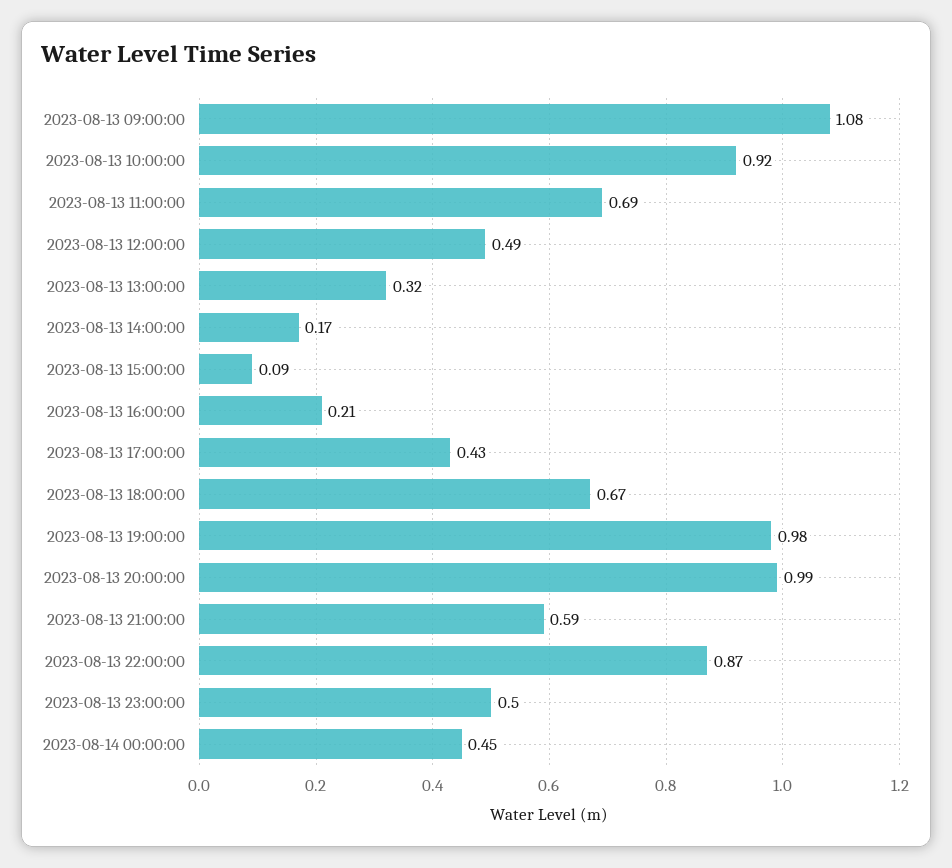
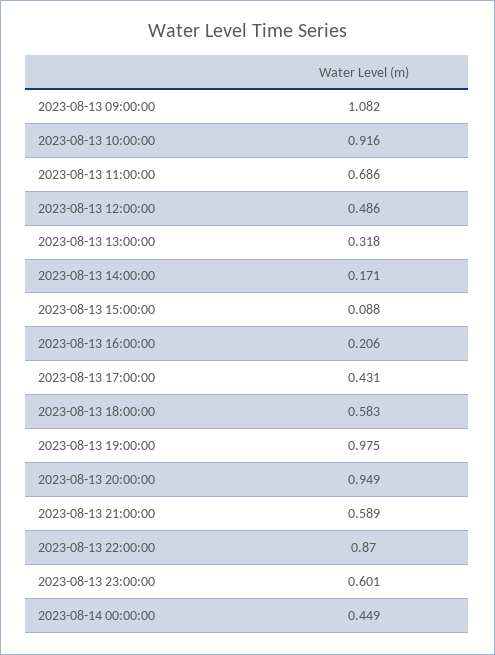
2023-08-13 18:00:00: 0.67 -> 0.583
2023-08-13 20:00:00: 0.99 -> 0.949
2023-08-13 23:00:00: 0.5 -> 0.601

